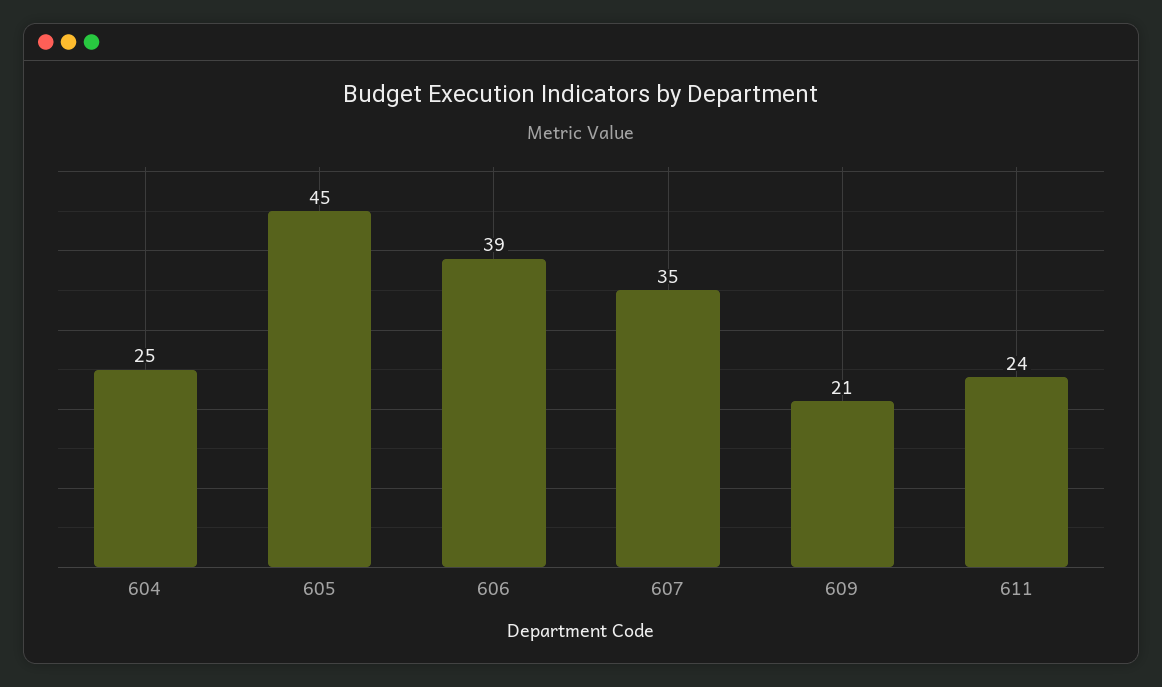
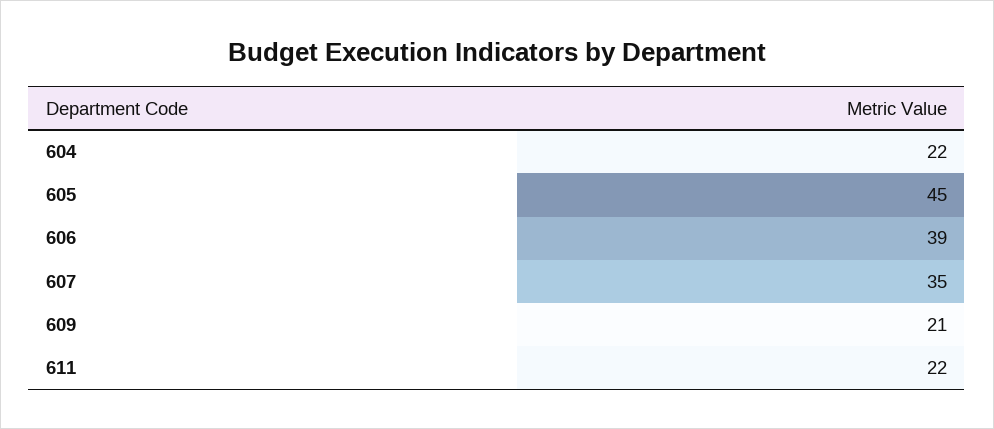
604: 25 -> 22
611: 24 -> 22

